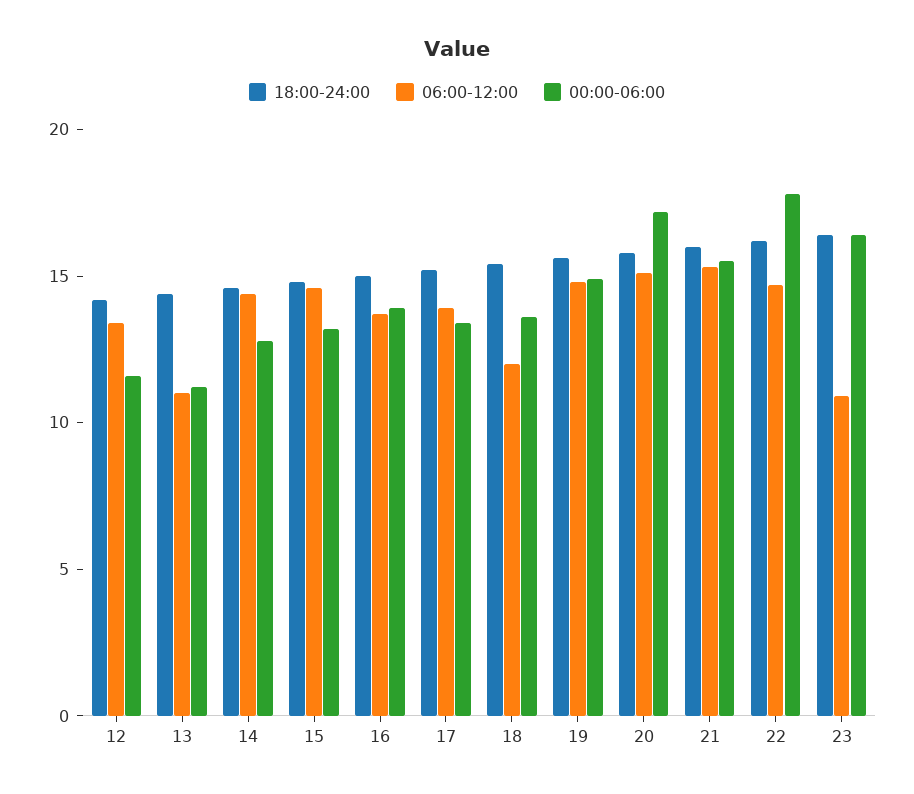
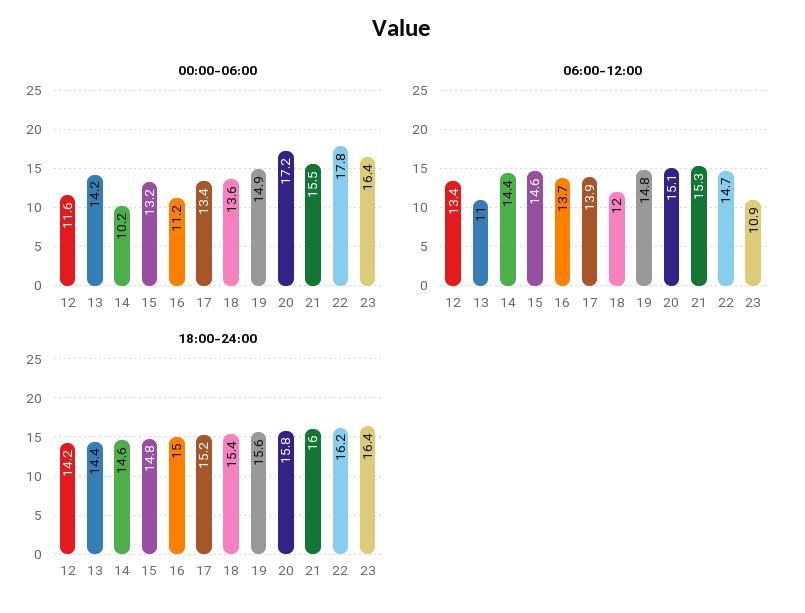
00:00-06:00, 13: 11 -> 14.2
00:00-06:00, 14: 13 -> 10.2
00:00-06:00, 16: 14 -> 11.2

